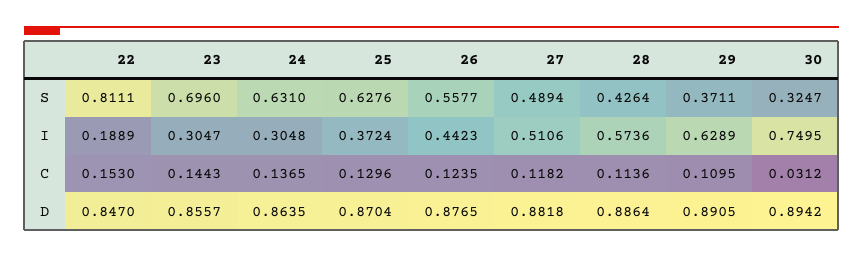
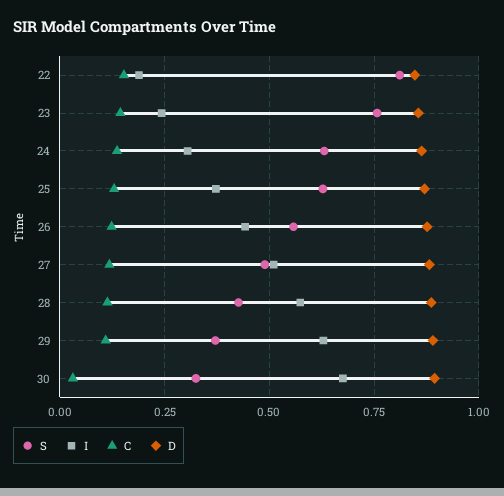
S, 23: 0.696 -> 0.75
I, 23: 0.3047 -> 0.25
I, 30: 0.7495 -> 0.675

